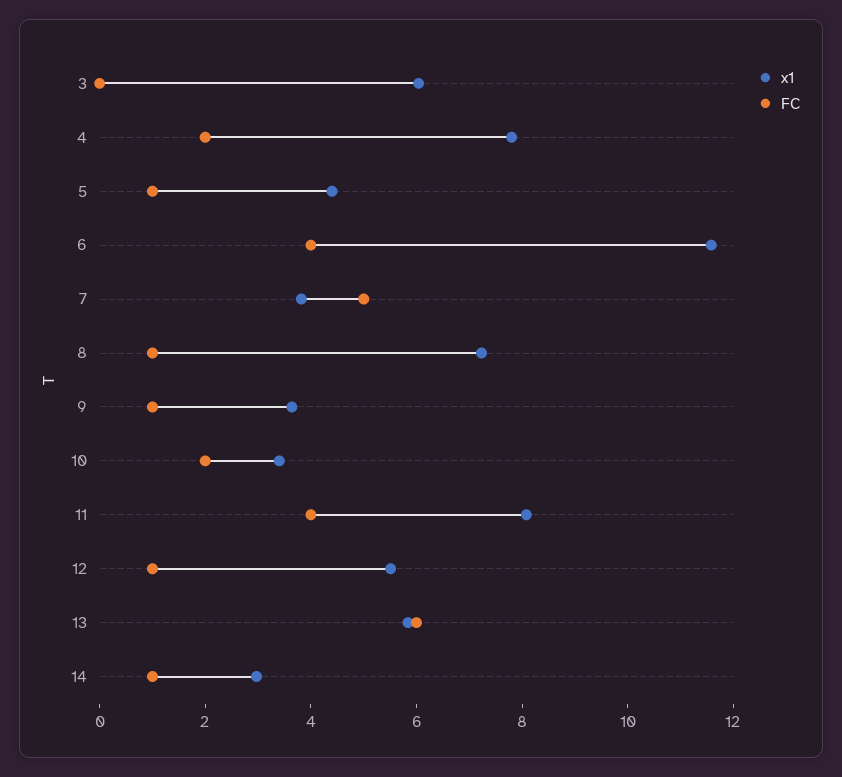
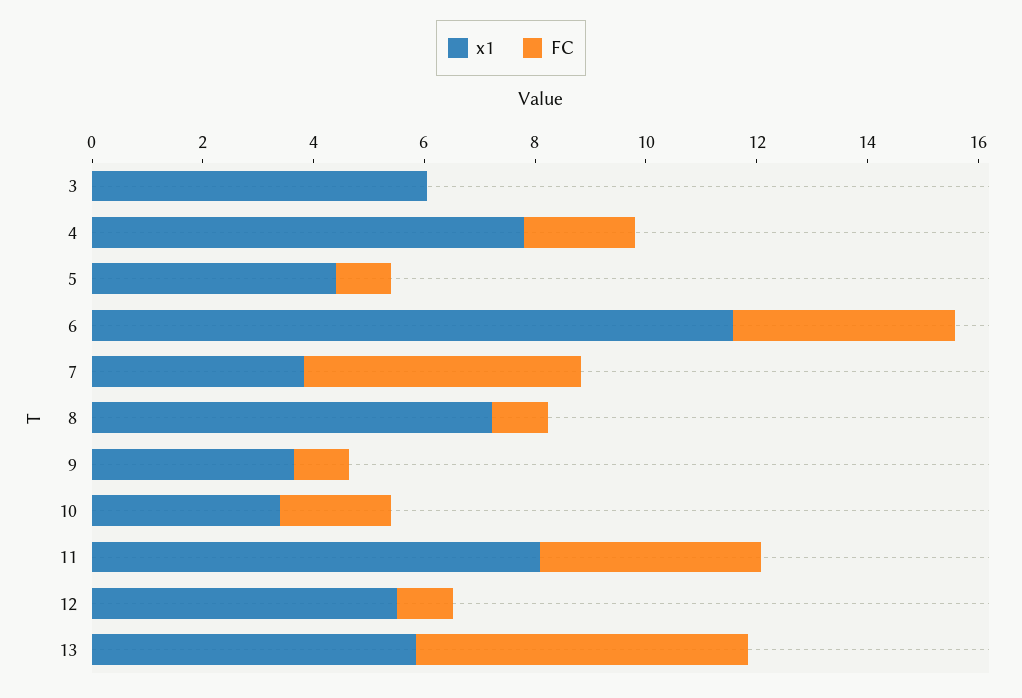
x1, 14: 3 -> none
FC, 14: 1 -> none

